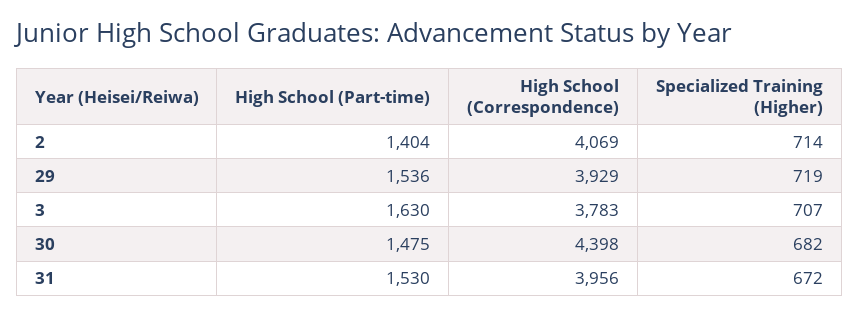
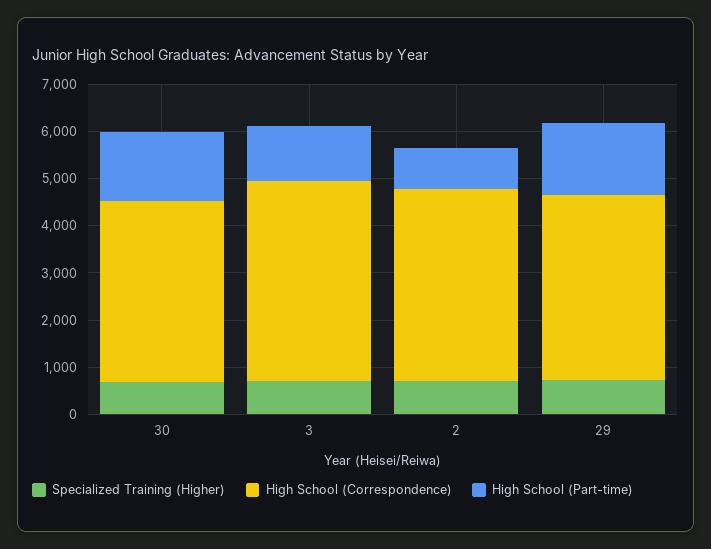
High School (Part-time), 2: 1404 -> 800
High School (Part-time), 3: 1630 -> 1200
High School (Correspondence), 3: 3783 -> 4200
High School (Correspondence), 30: 4398 -> 3800
High School (Part-time), 31: 1530 -> none
High School (Correspondence), 31: 3956 -> none
Specialized Training (Higher), 31: 672 -> none

